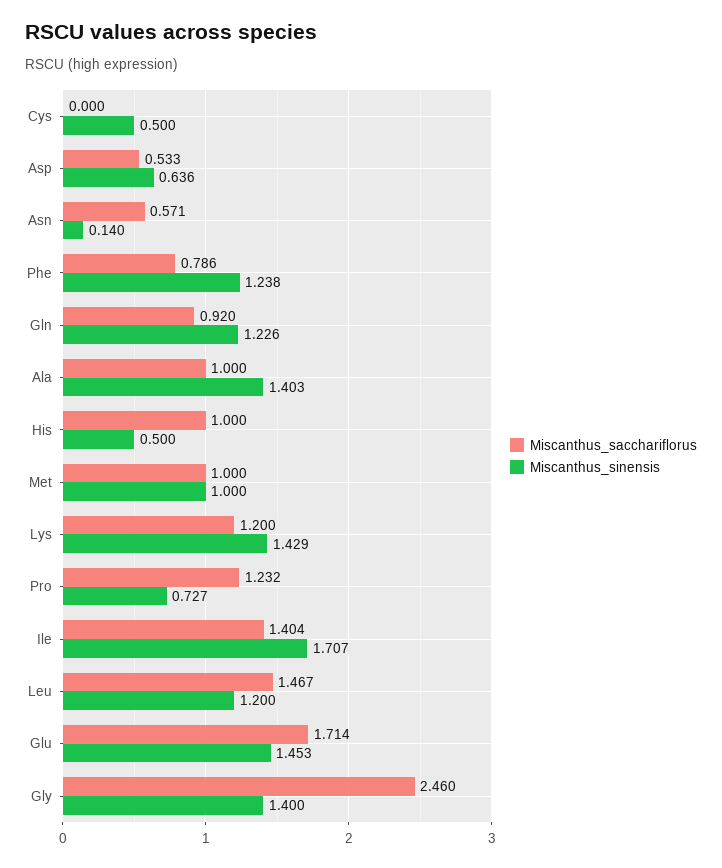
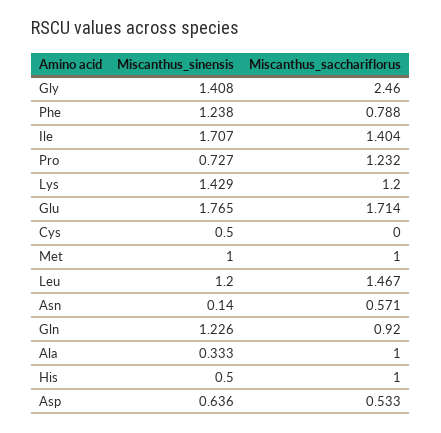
Miscanthus_sacchariflorus, Phe: 0.786 -> 0.788
Miscanthus_sinensis, Ala: 1.403 -> 0.333
Miscanthus_sinensis, Glu: 1.453 -> 1.765
Miscanthus_sinensis, Gly: 1.4 -> 1.408

